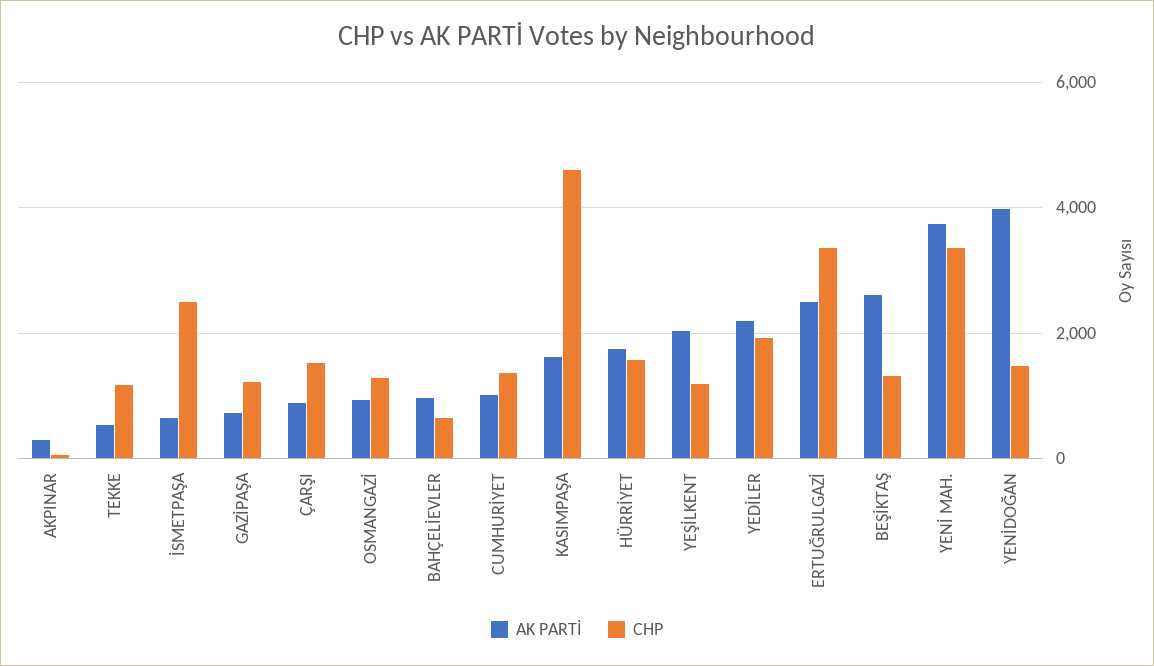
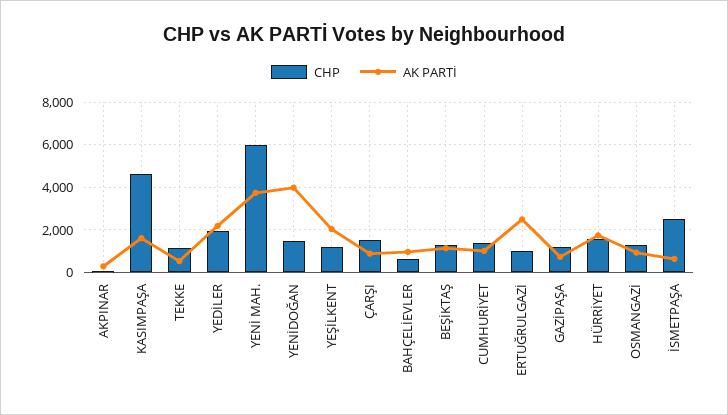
CHP, ERTUĞRULGAZİ: 3400 -> 1000
AK PARTİ, BEŞİKTAŞ: 2600 -> 1000
CHP, YENİ MAH.: 3400 -> 6000

